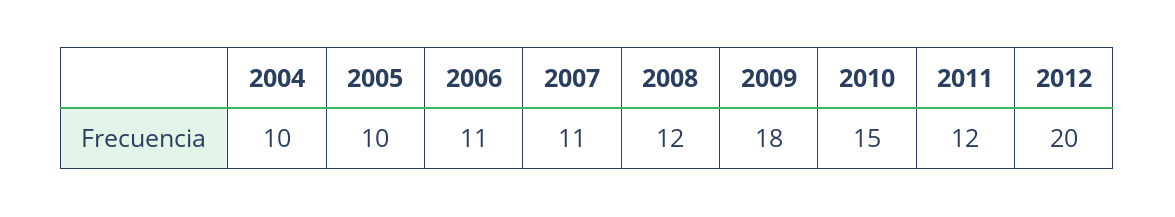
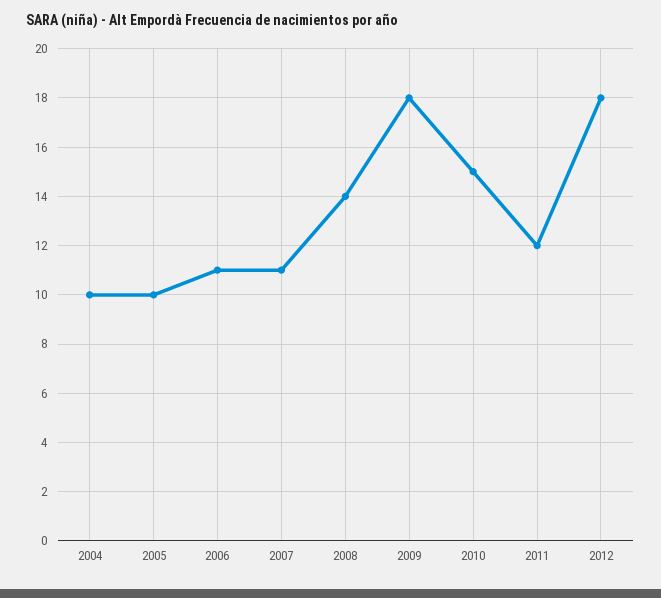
2008: 12 -> 14
2012: 20 -> 18

